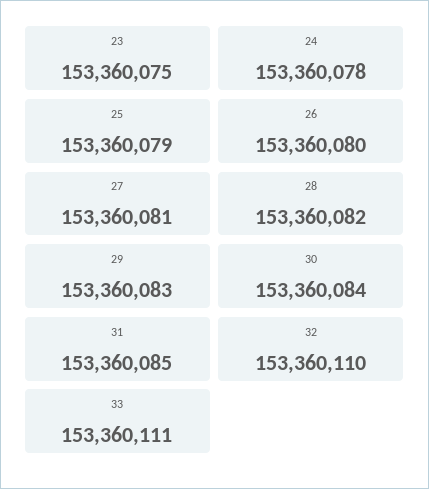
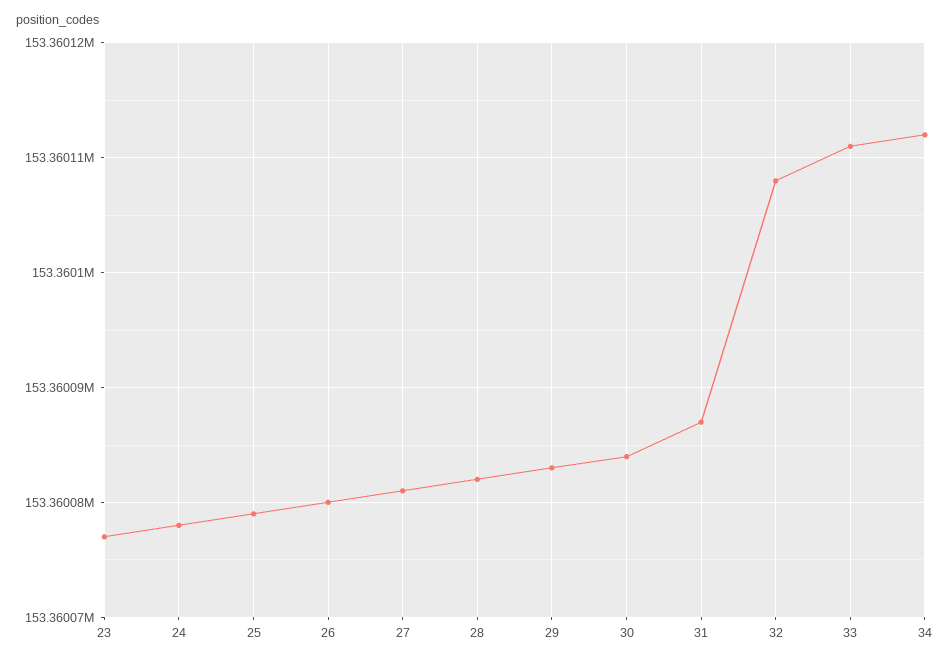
23: 153360075 -> 153360077
31: 153360085 -> 153360087
32: 153360110 -> 153360108
34: none -> 153360112

